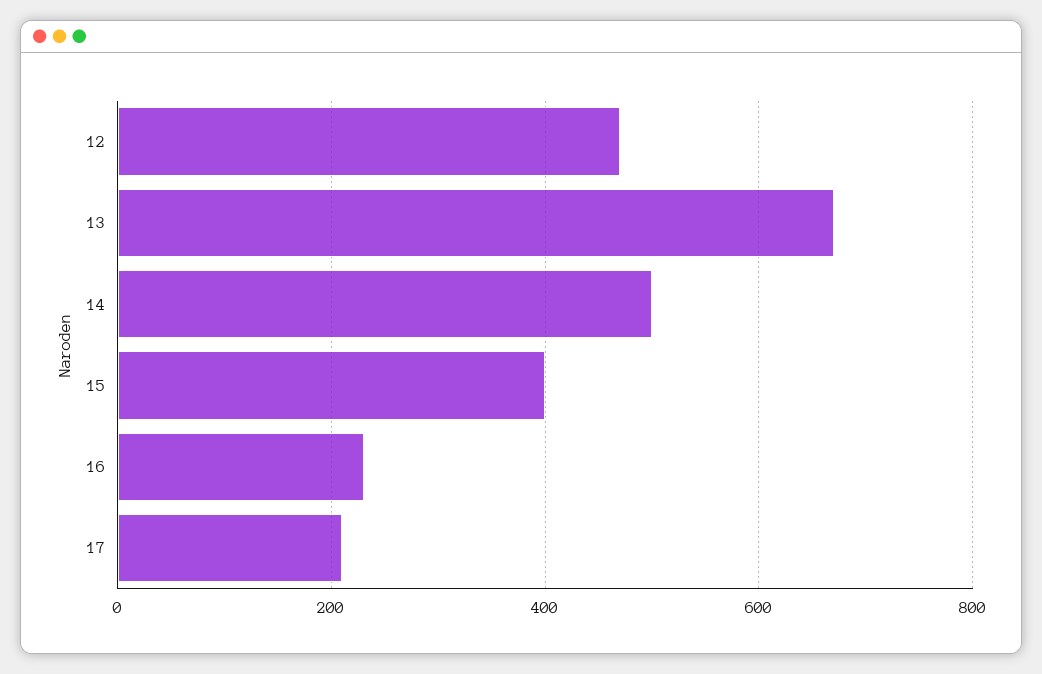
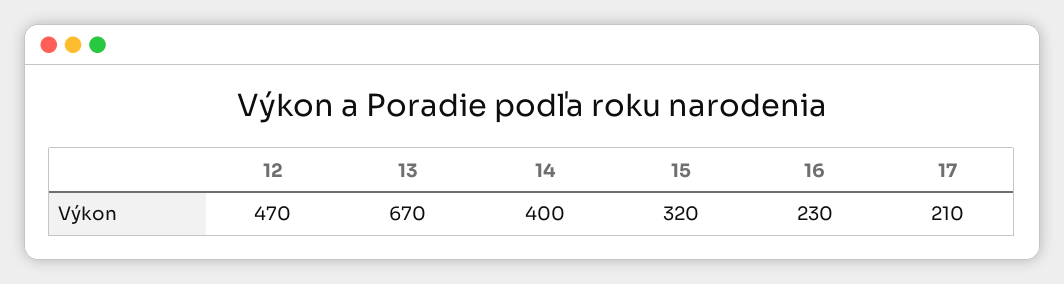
14: 500 -> 400
15: 400 -> 320

